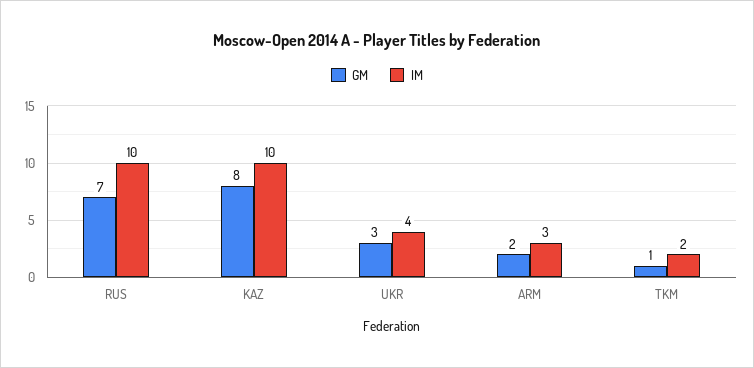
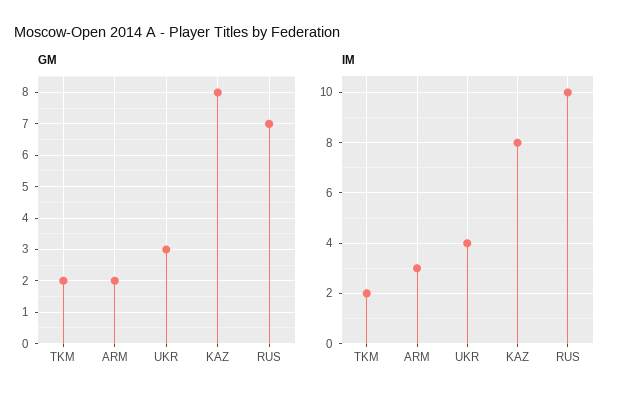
IM, KAZ: 10 -> 8
GM, TKM: 1 -> 2

